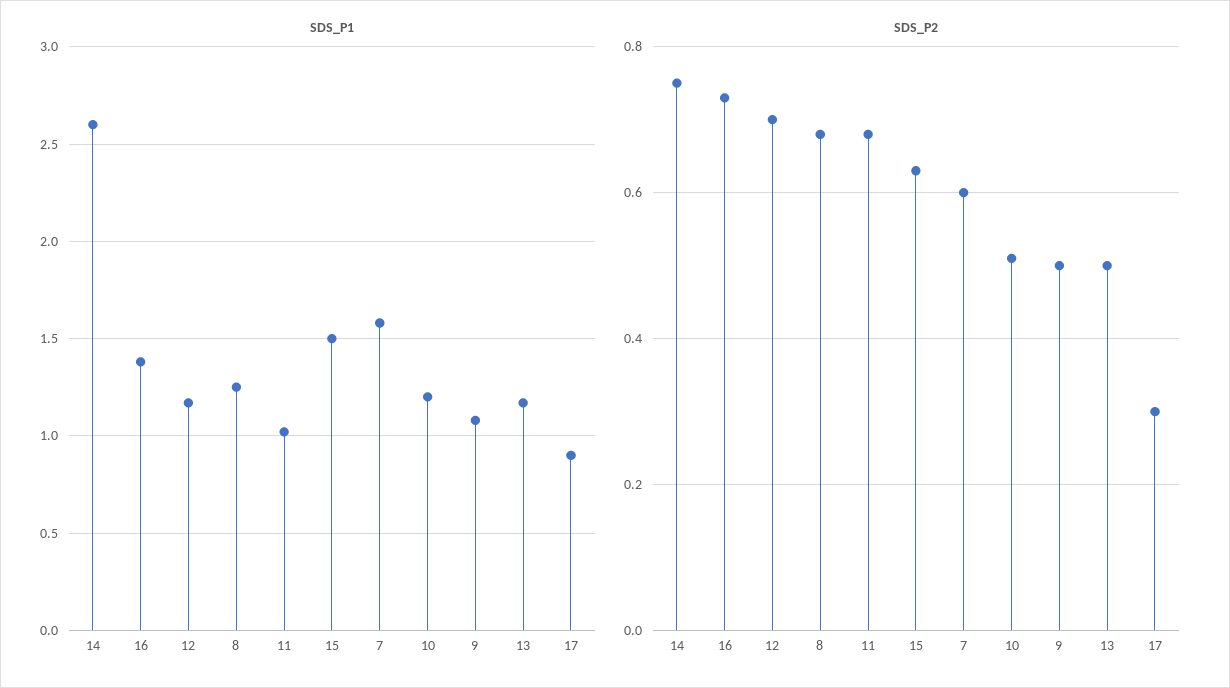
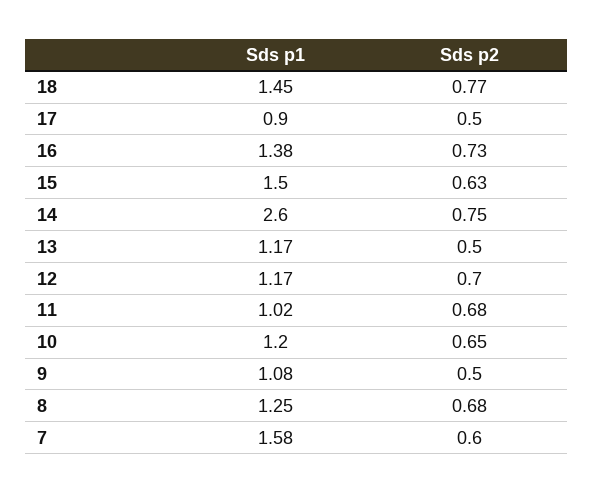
SDS_P2, 10: 0.5 -> 0.65
SDS_P2, 17: 0.3 -> 0.5
SDS_P1, 18: none -> 1.45
SDS_P2, 18: none -> 0.77

